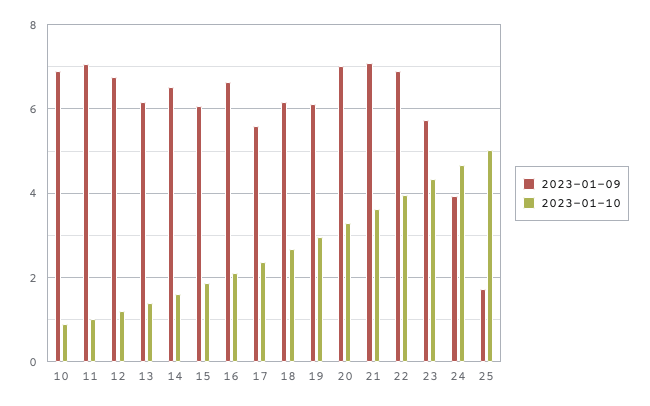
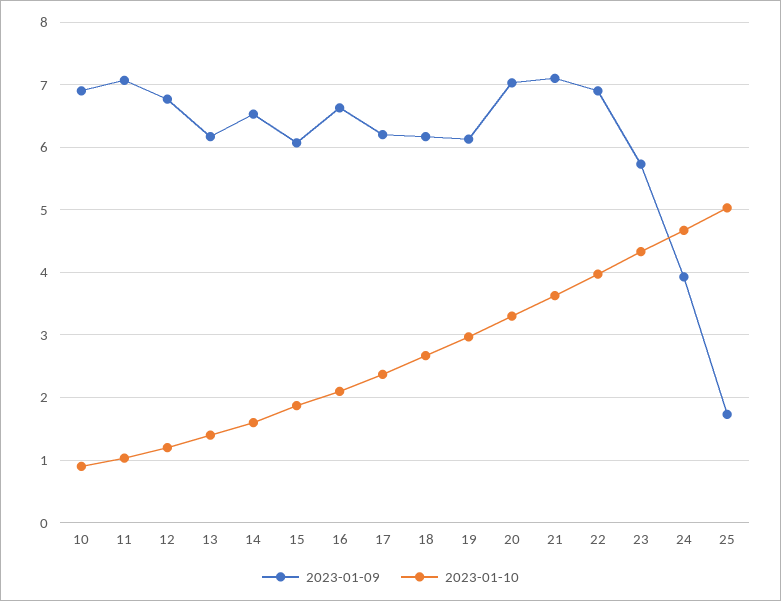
2023-01-09, 17: 5.6 -> 6.2

